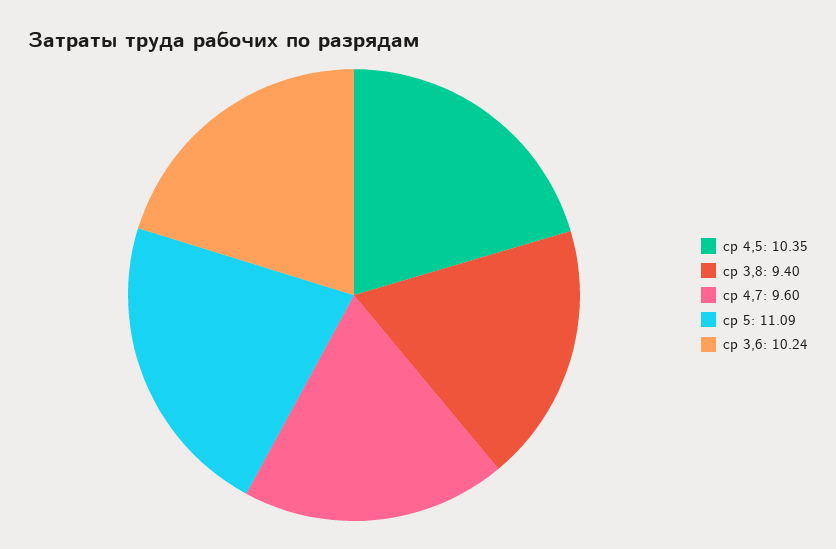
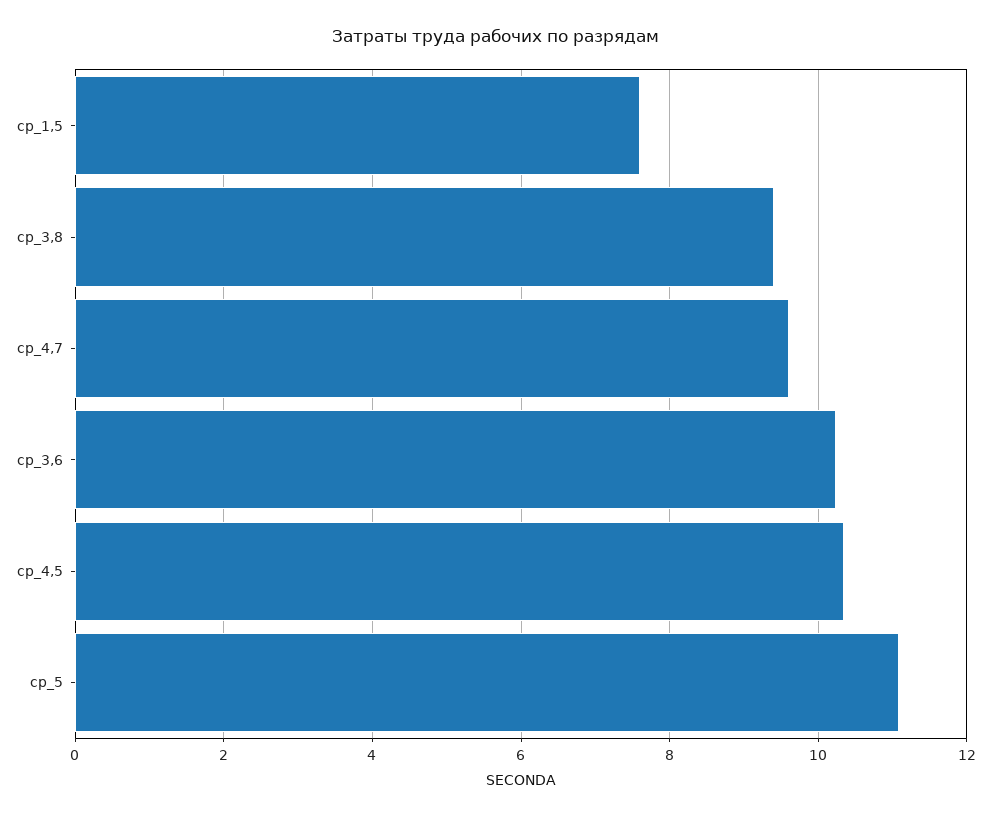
ср_1,5: none -> 7.6

